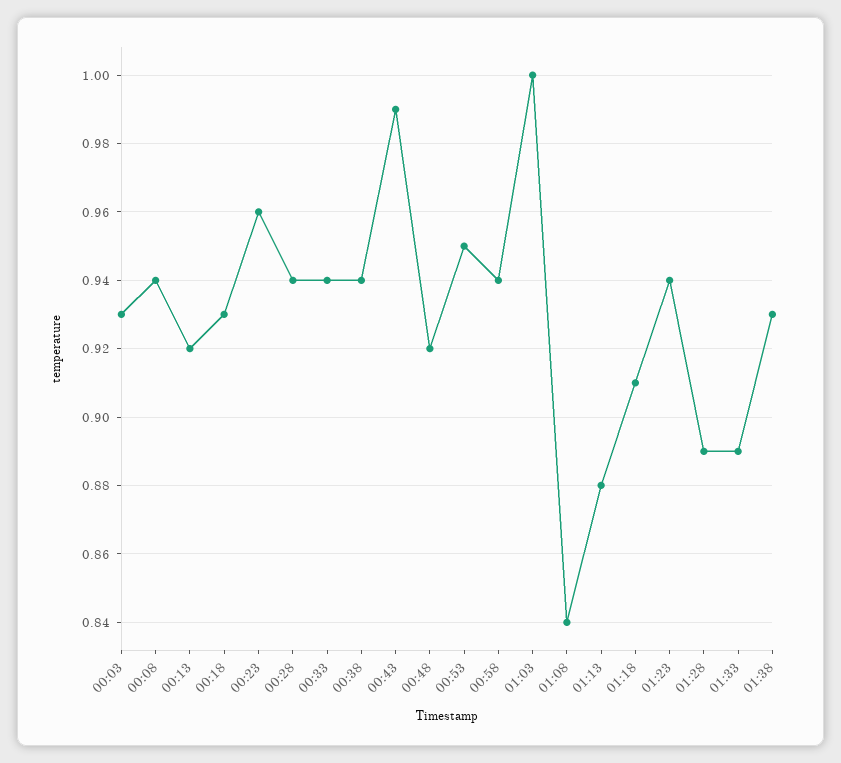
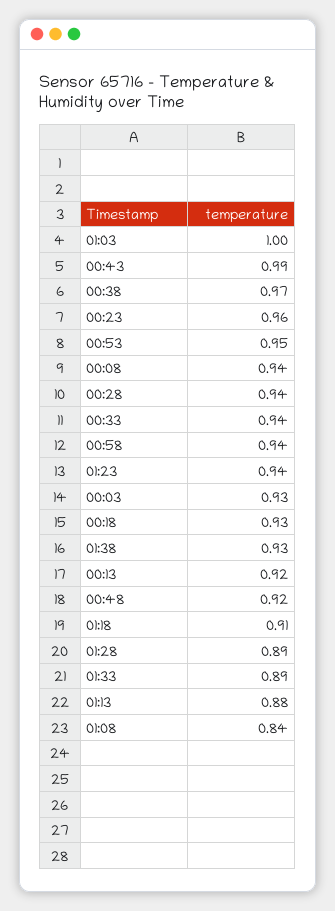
00:38: 0.94 -> 0.97

